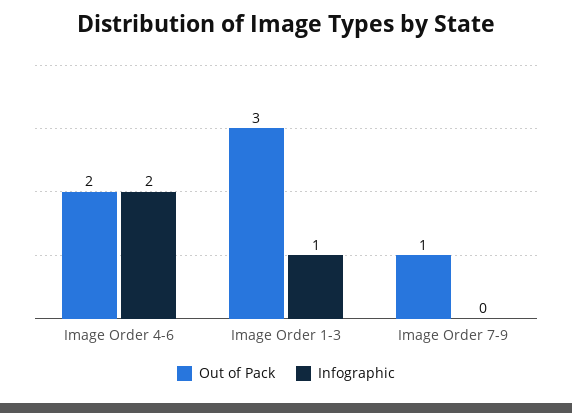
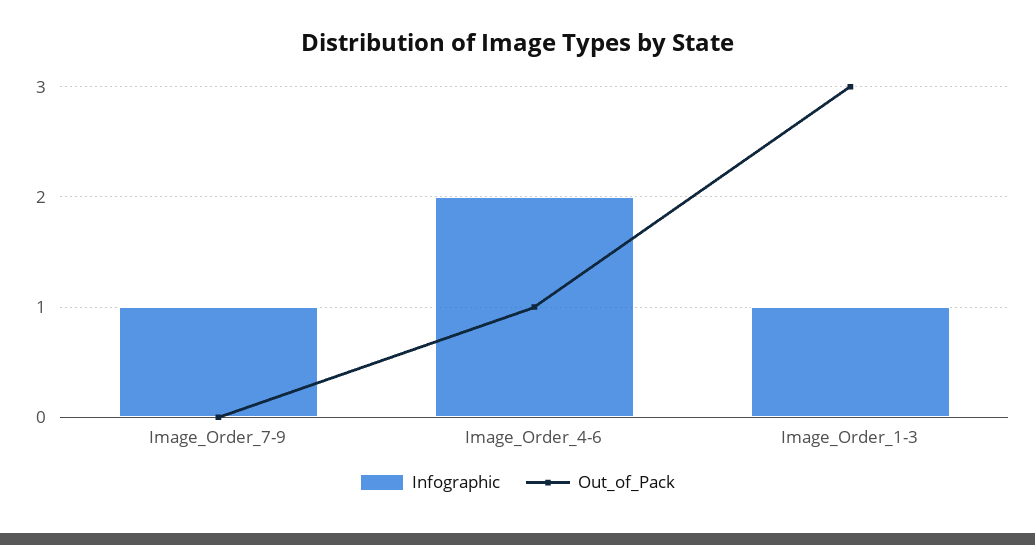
Out of Pack, Image Order 4-6: 2 -> 1
Out of Pack, Image Order 7-9: 1 -> 0
Infographic, Image Order 7-9: 0 -> 1

